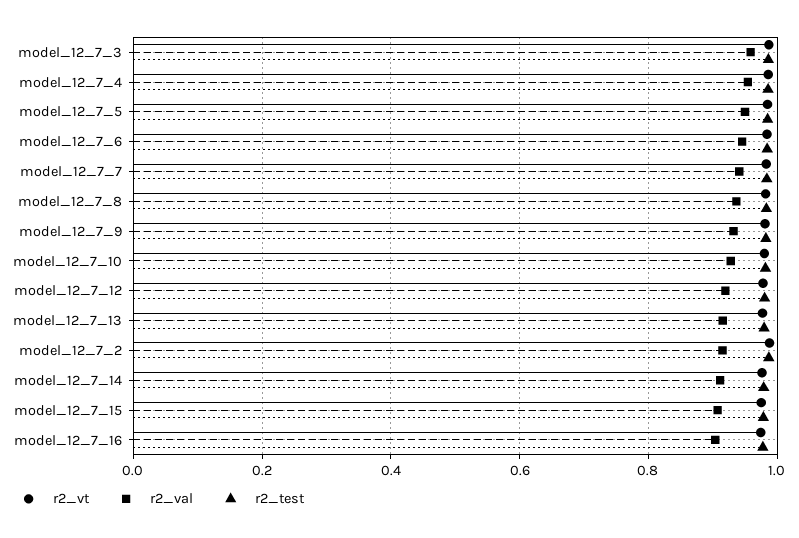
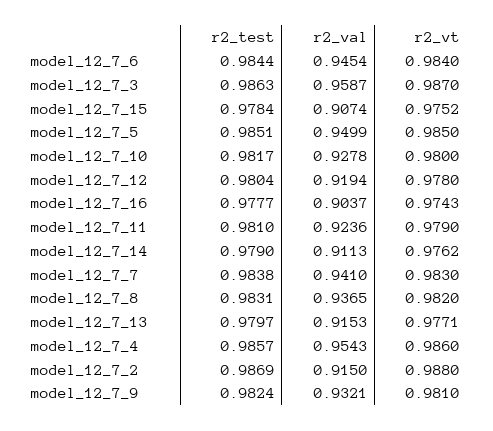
r2_test, model_12_7_11: none -> 0.981
r2_val, model_12_7_11: none -> 0.9236
r2_vt, model_12_7_11: none -> 0.979

